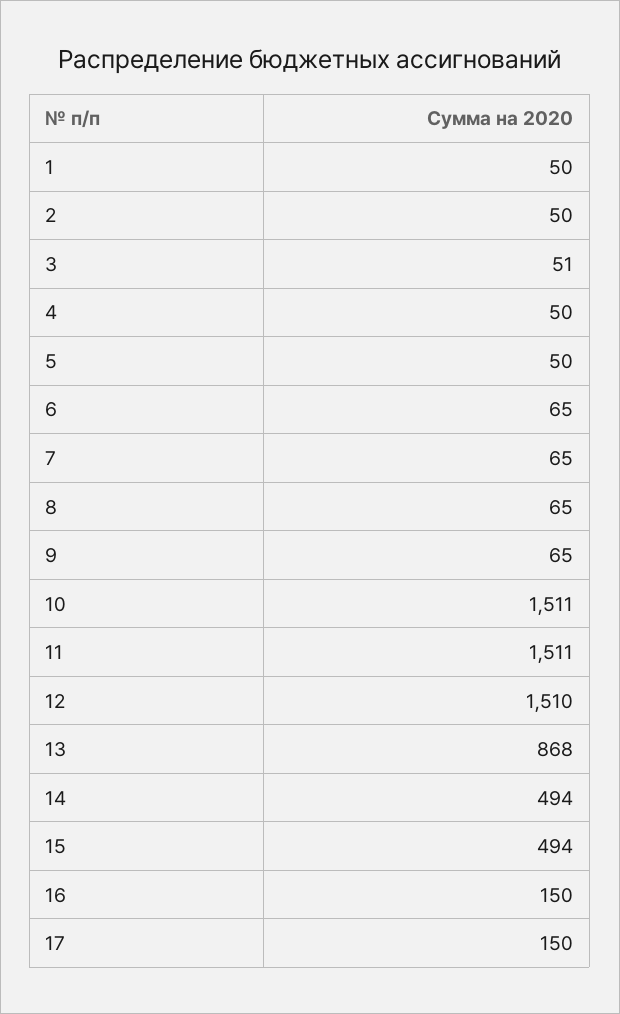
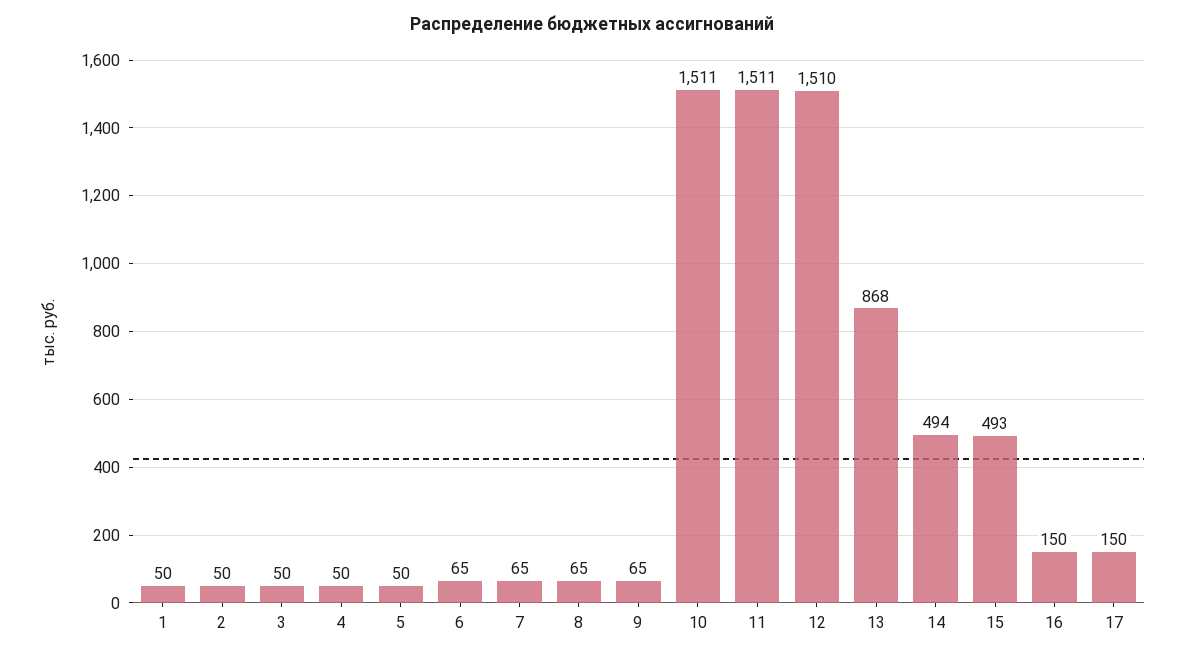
3: 51 -> 50
15: 494 -> 493

